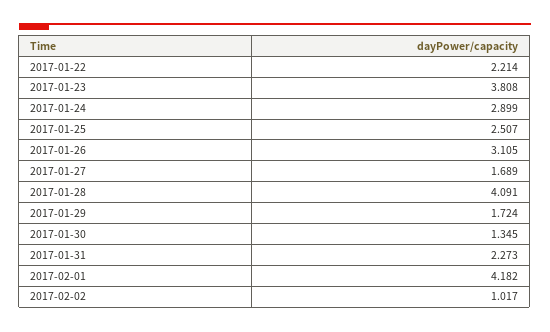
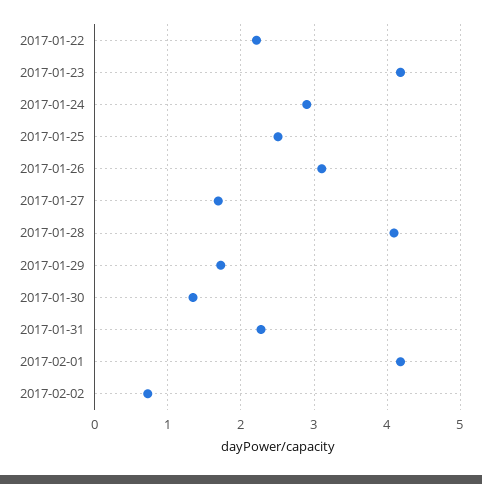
2017-01-23: 3.808 -> 4.2
2017-02-02: 1.017 -> 0.7

